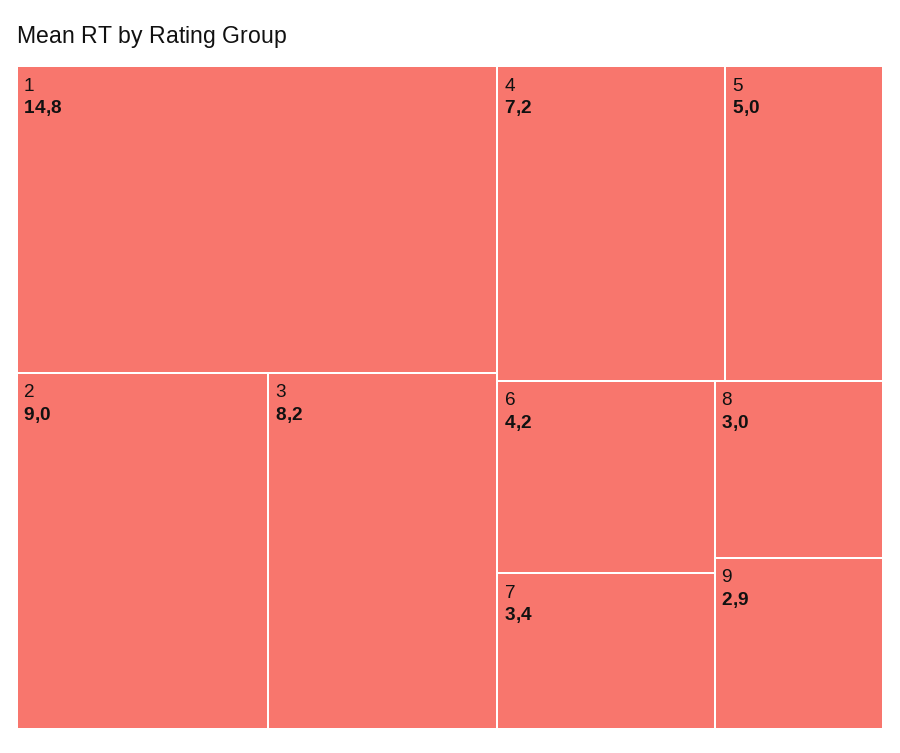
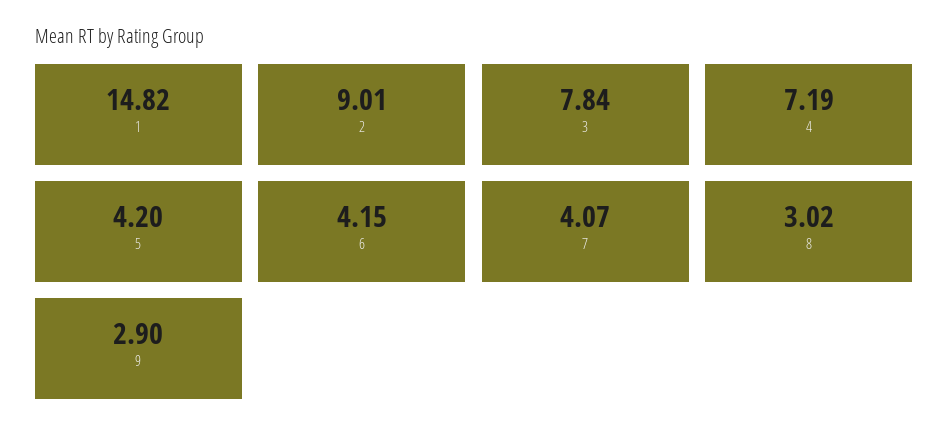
3: 8.2 -> 7.84
5: 5 -> 4.2
7: 3.4 -> 4.07

